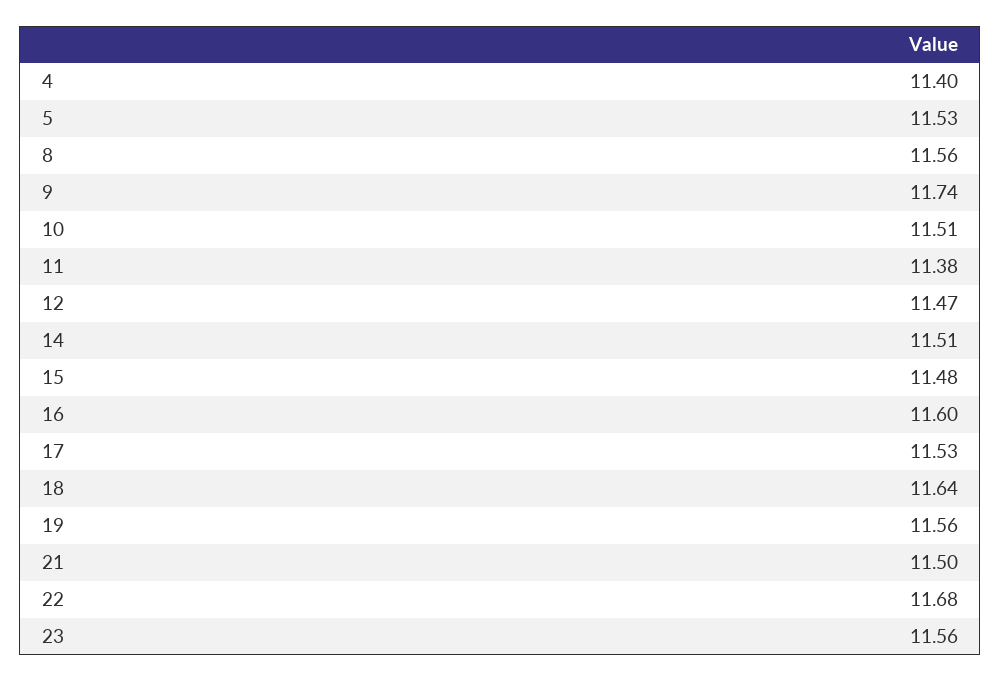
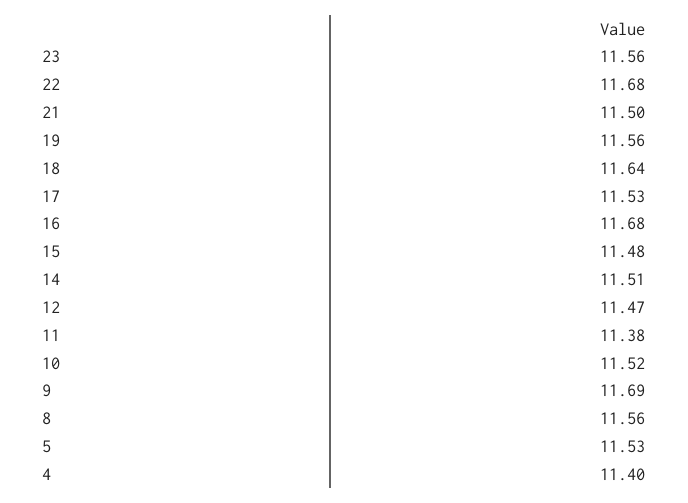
9: 11.74 -> 11.69
10: 11.51 -> 11.52
16: 11.6 -> 11.68

